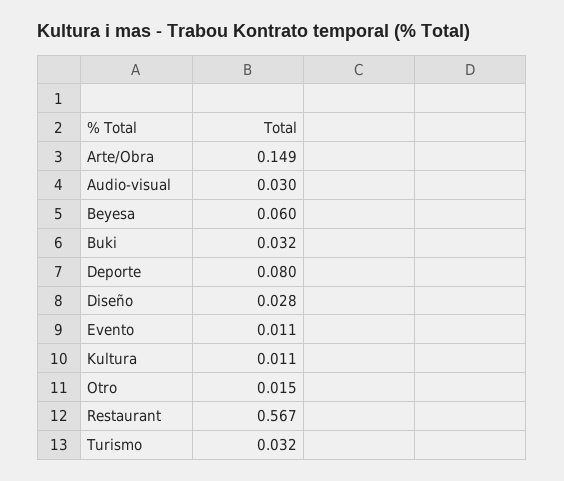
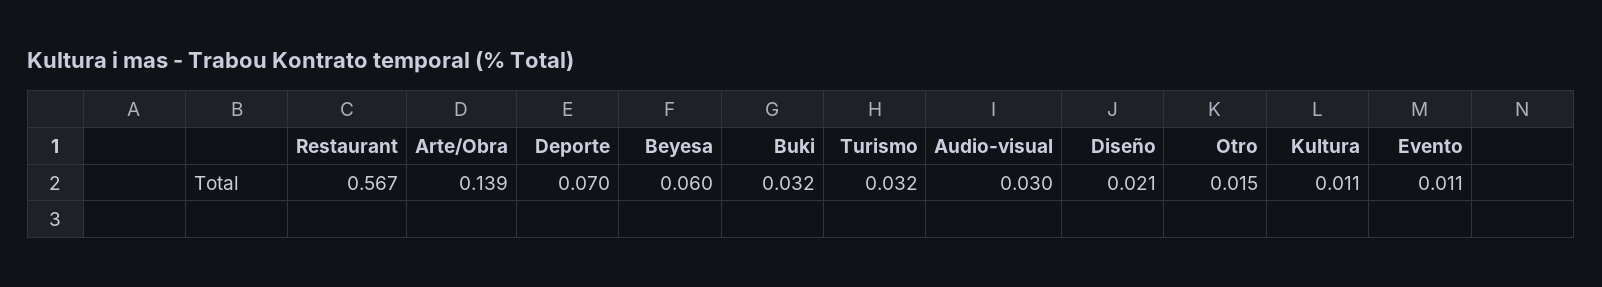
Arte/Obra: 0.149 -> 0.139
Deporte: 0.08 -> 0.07
Diseño: 0.028 -> 0.021

